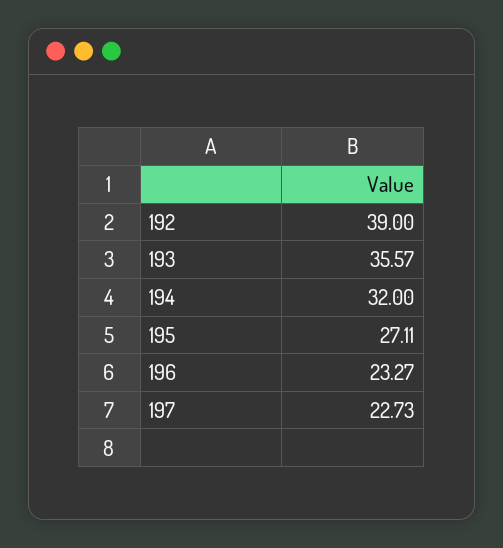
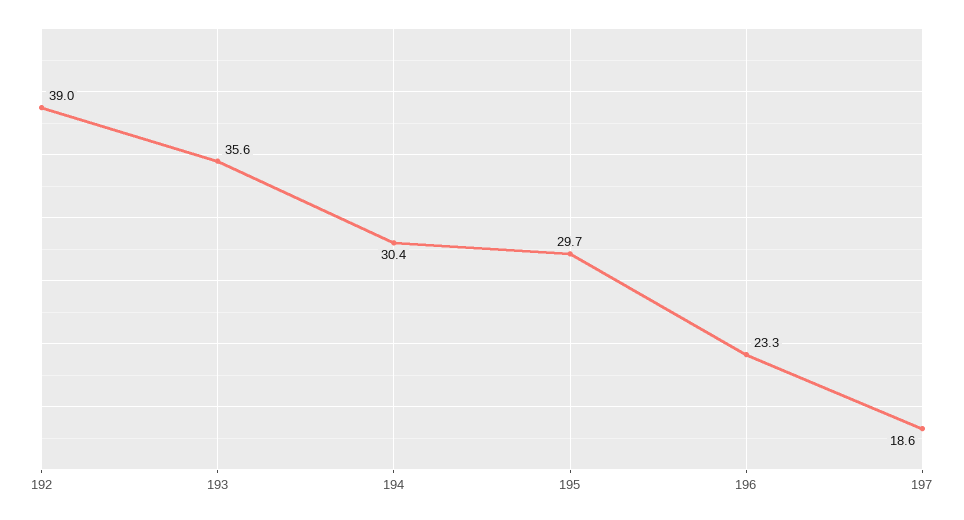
194: 32 -> 30.4
195: 27.11 -> 29.7
197: 22.73 -> 18.6

